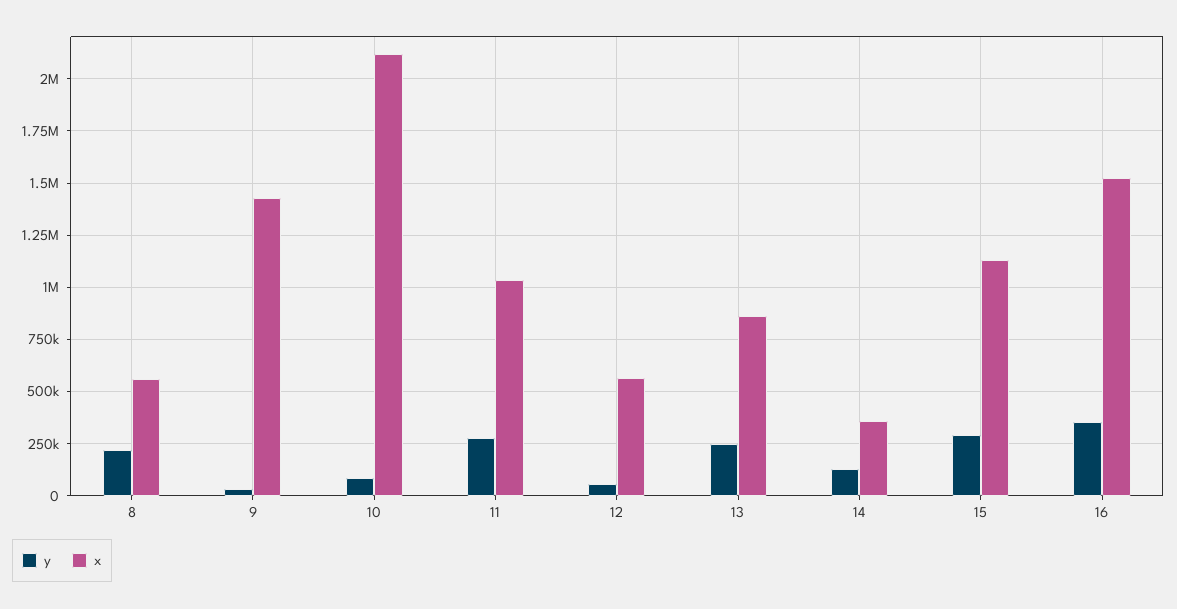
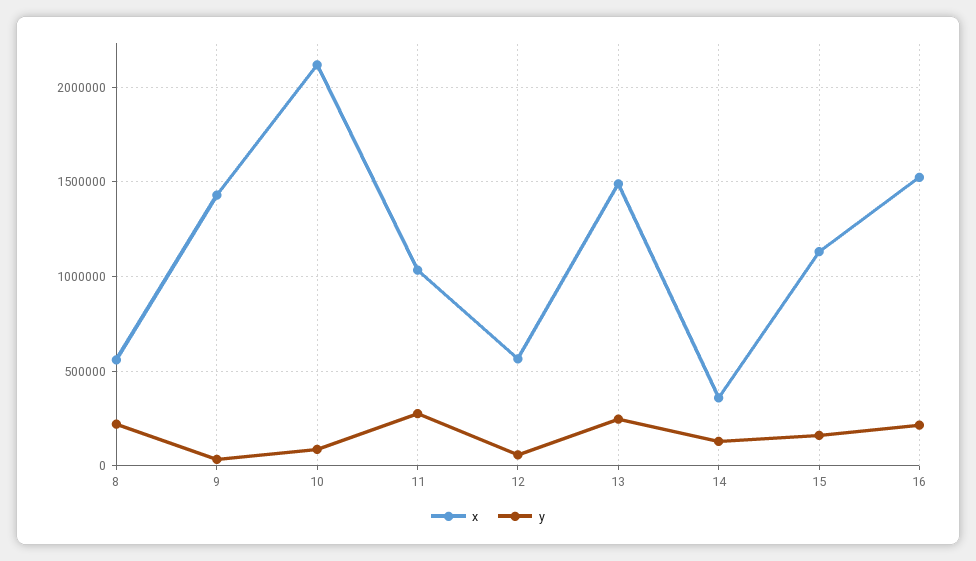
x, 13: 850000 -> 1500000
y, 15: 300000 -> 150000
y, 16: 350000 -> 200000

